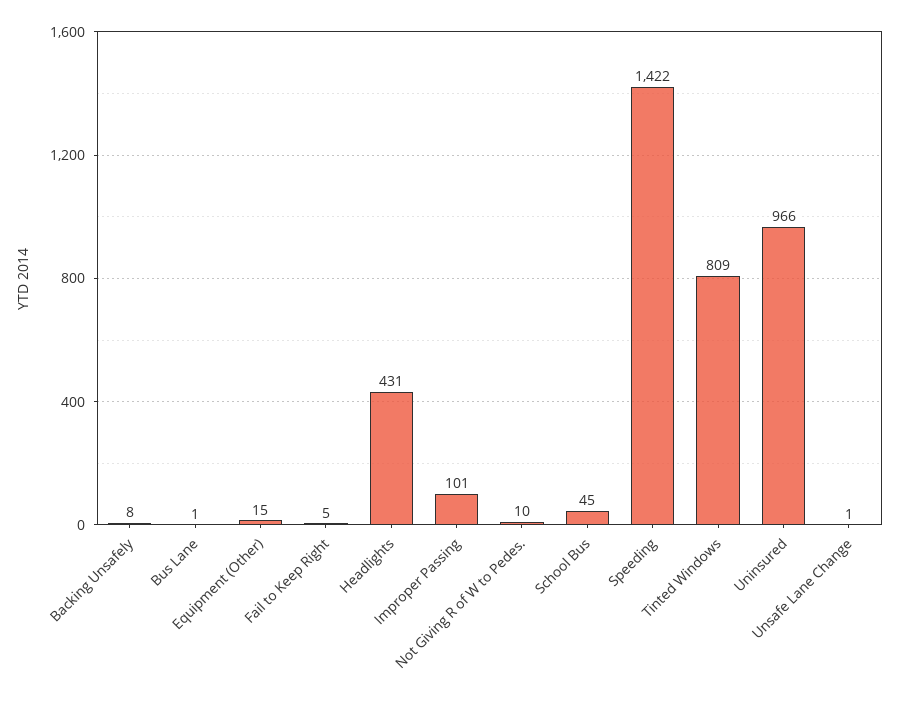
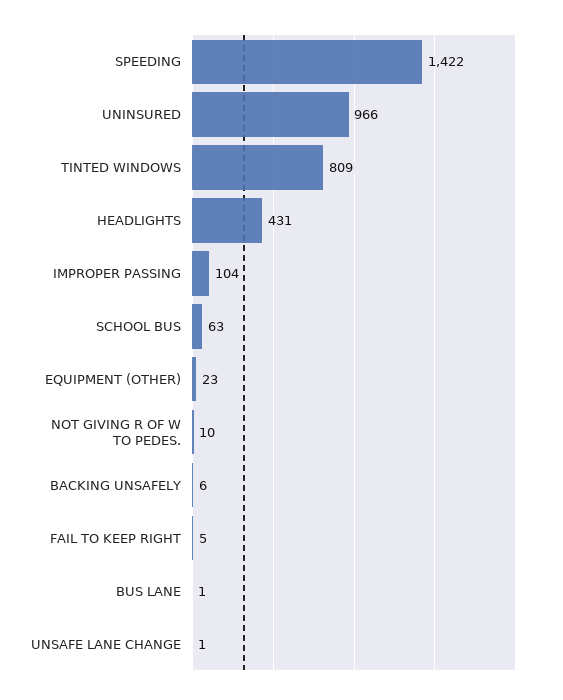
Backing Unsafely: 8 -> 6
Equipment (Other): 15 -> 23
Improper Passing: 101 -> 104
School Bus: 45 -> 63

